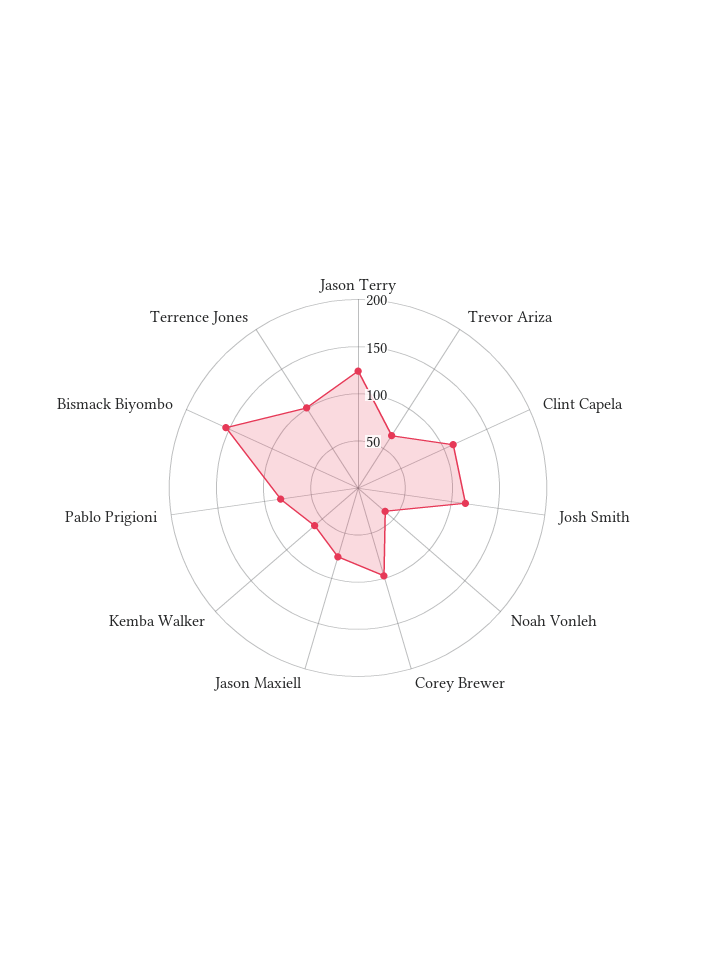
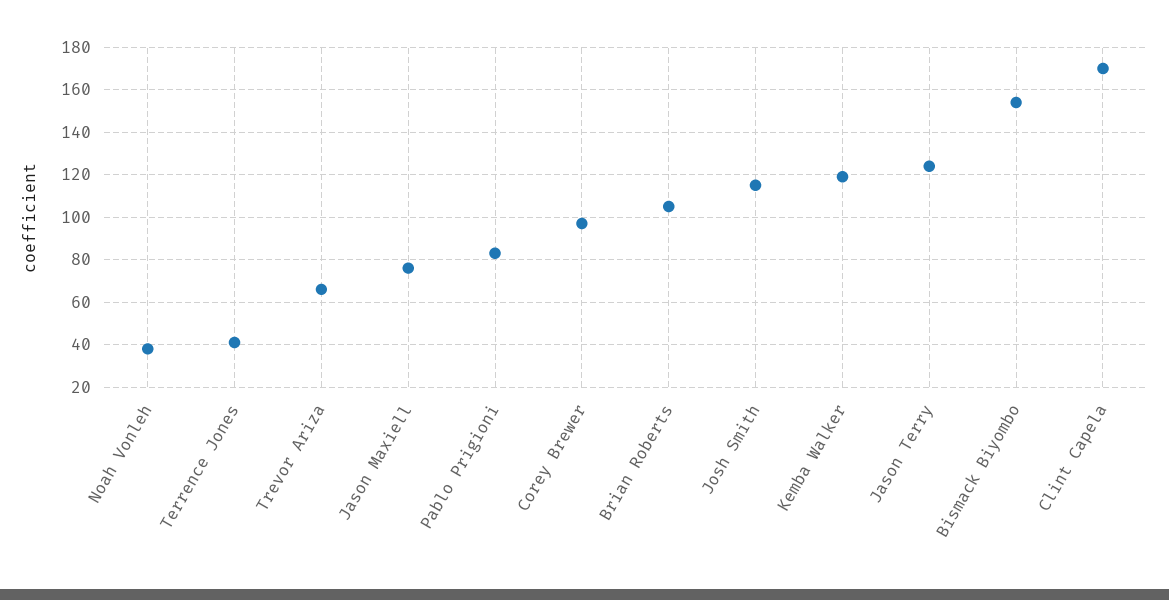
Clint Capela: 110 -> 170
Kemba Walker: 60 -> 120
Terrence Jones: 100 -> 40
Brian Roberts: none -> 105

